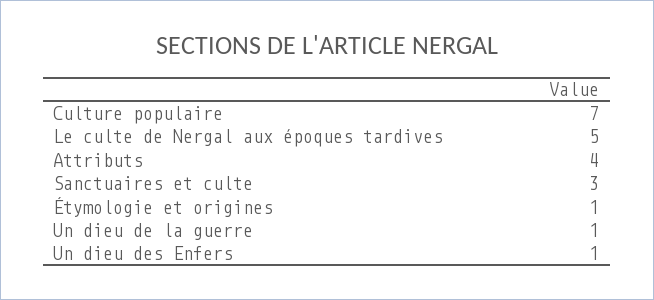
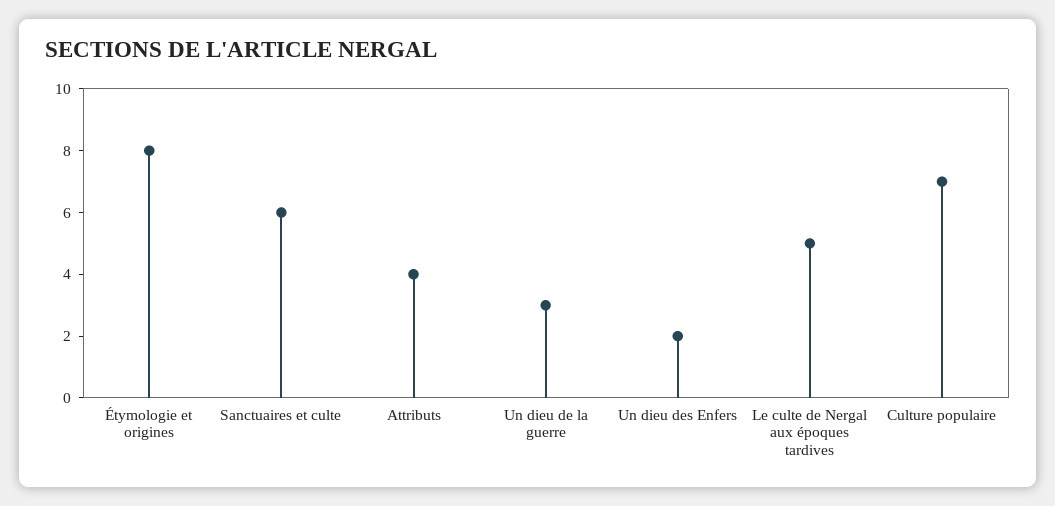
Sanctuaires et culte: 3 -> 6
Étymologie et origines: 1 -> 8
Un dieu de la guerre: 1 -> 3
Un dieu des Enfers: 1 -> 2

